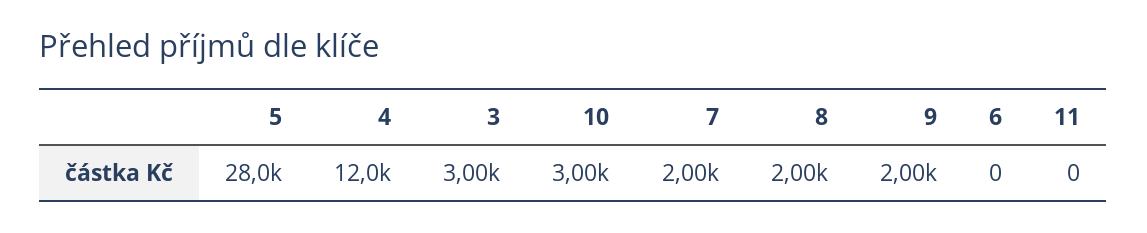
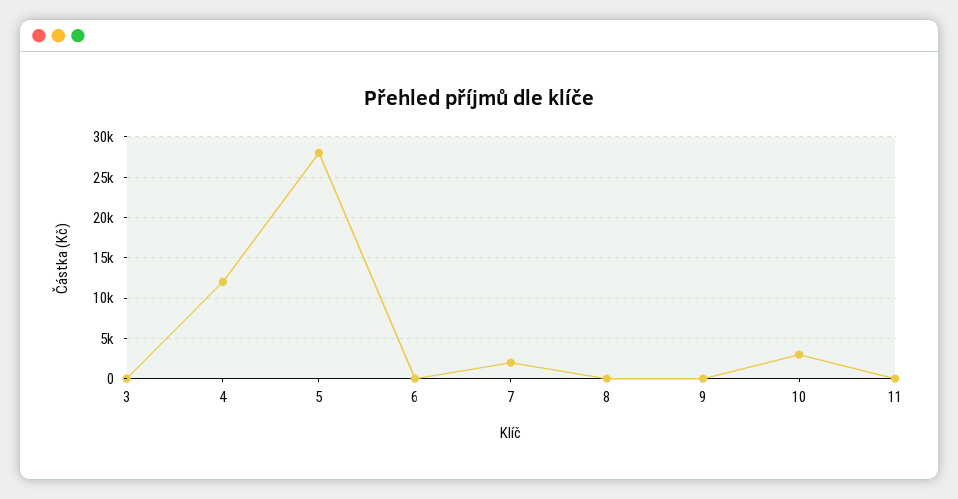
3: 3000 -> 0
8: 2000 -> 0
9: 2000 -> 0

